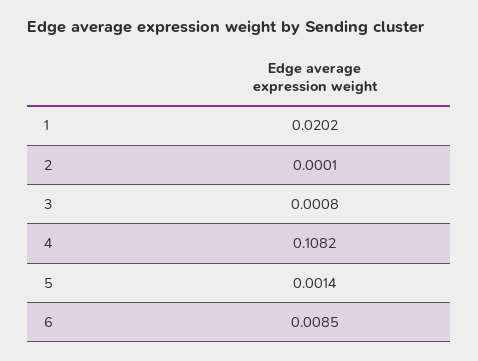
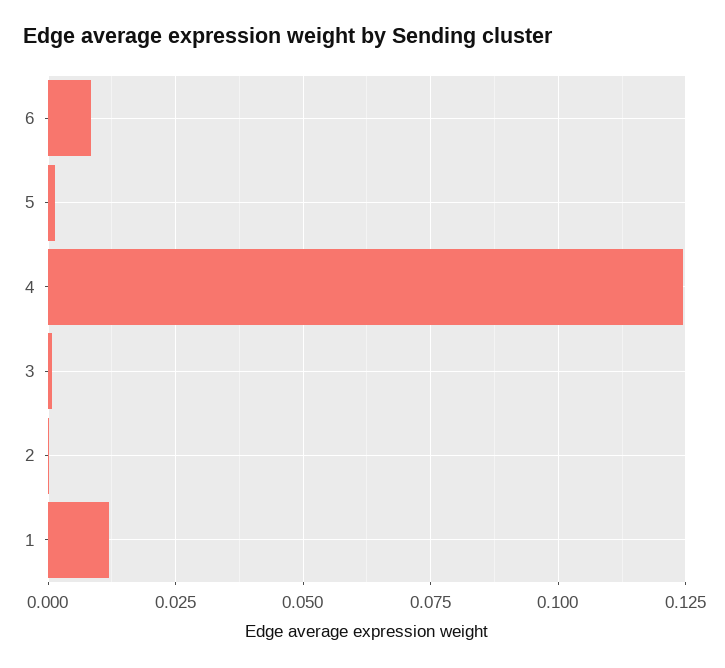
1: 0.0202 -> 0.0125
4: 0.1082 -> 0.125

